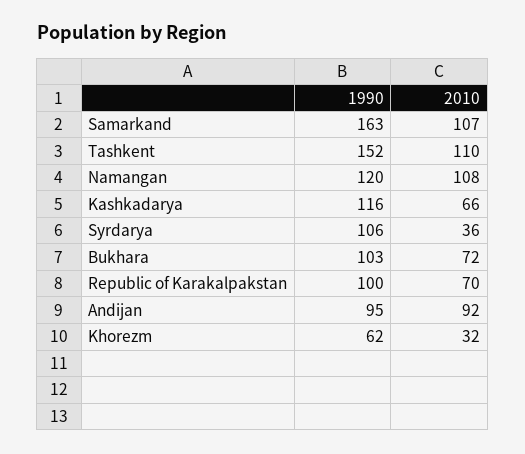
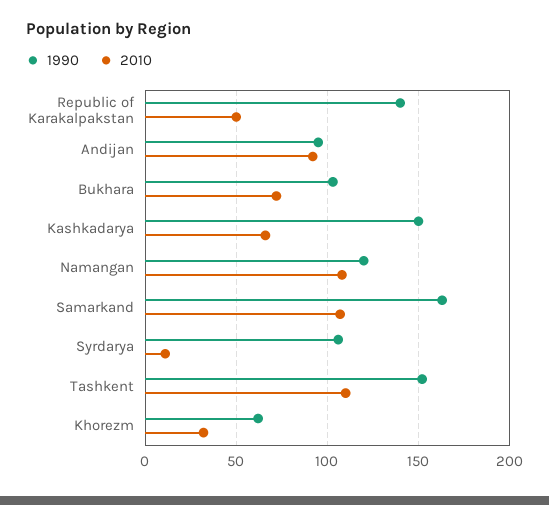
1990, Kashkadarya: 116 -> 150
2010, Syrdarya: 36 -> 10
1990, Republic of Karakalpakstan: 100 -> 140
2010, Republic of Karakalpakstan: 70 -> 50

